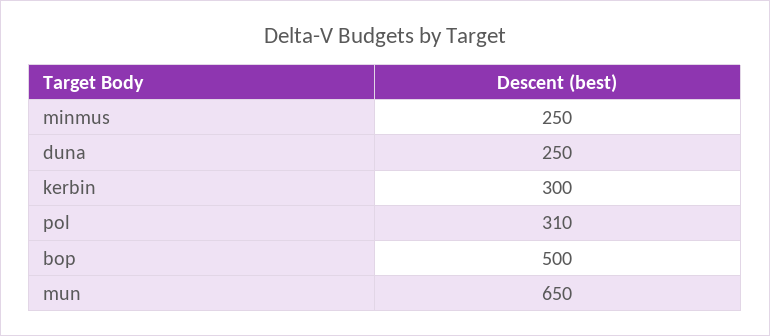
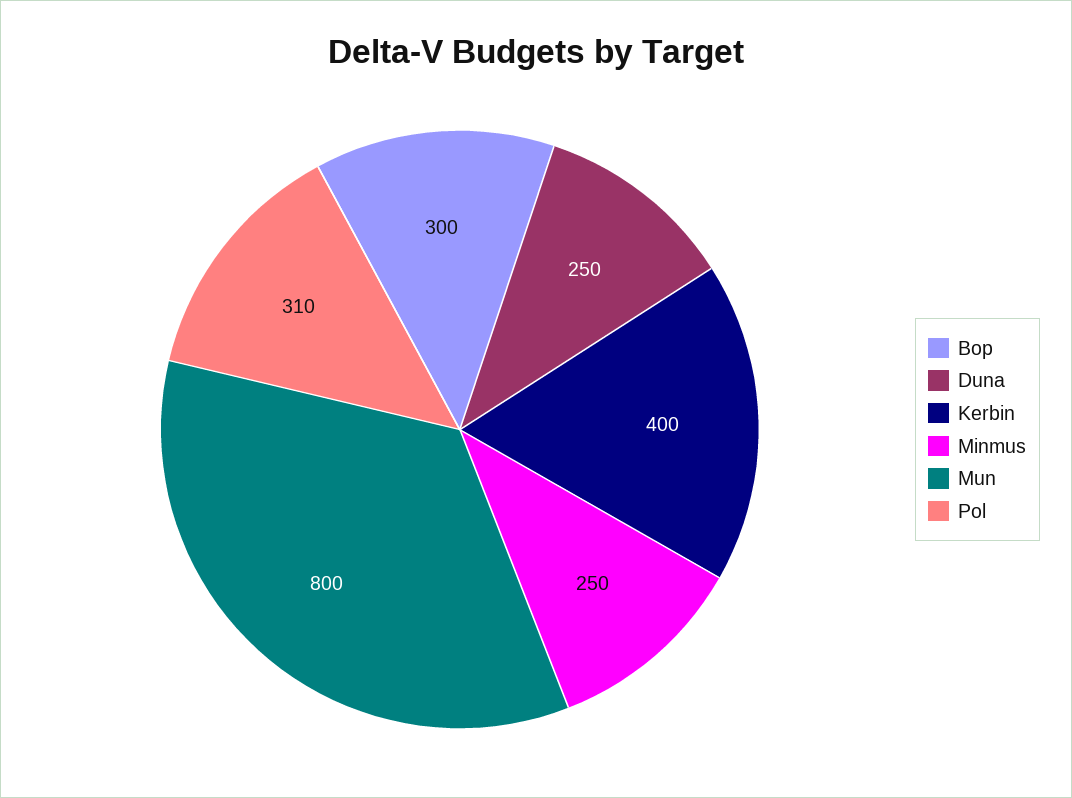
kerbin: 300 -> 400
bop: 500 -> 300
mun: 650 -> 800

